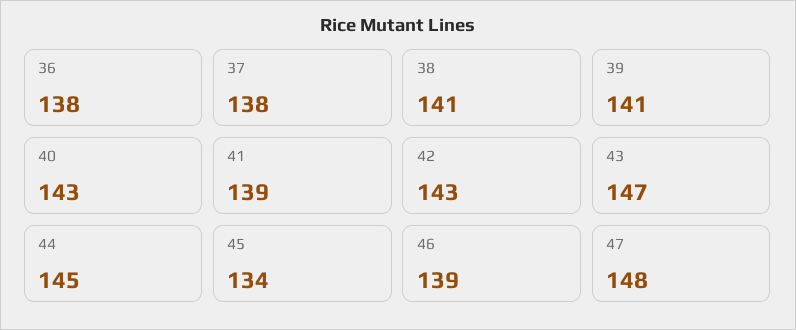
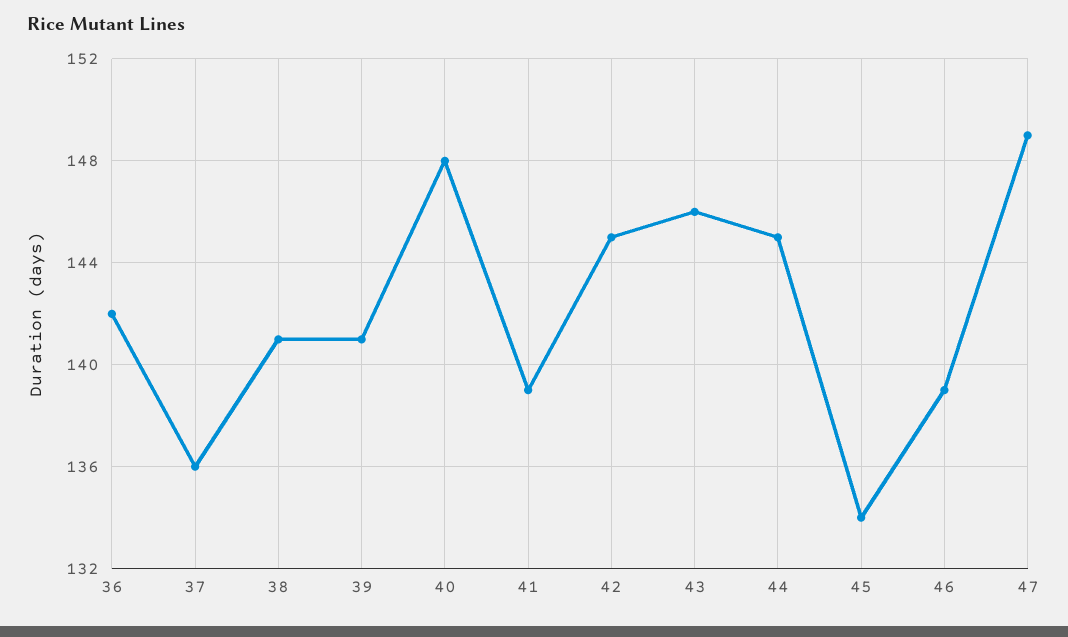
36: 138 -> 142
37: 138 -> 136
40: 143 -> 148
42: 143 -> 145
43: 147 -> 146
47: 148 -> 149

